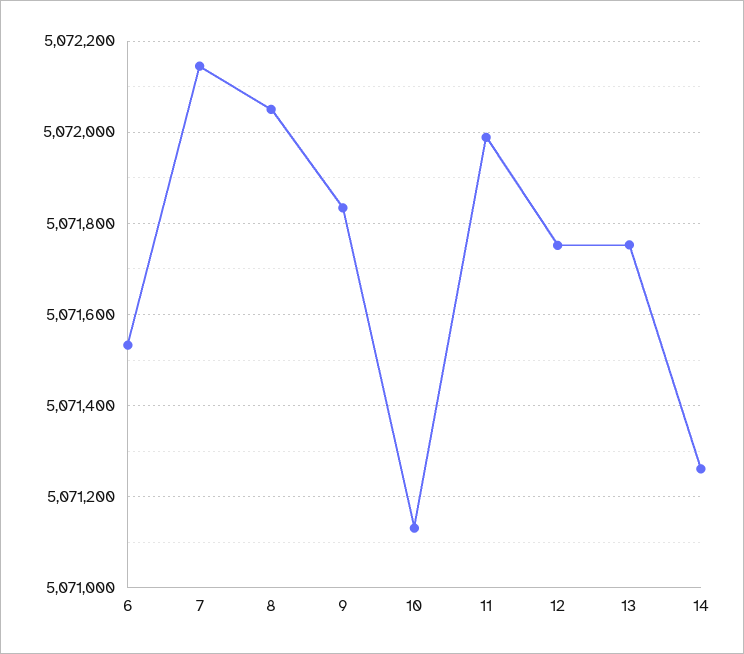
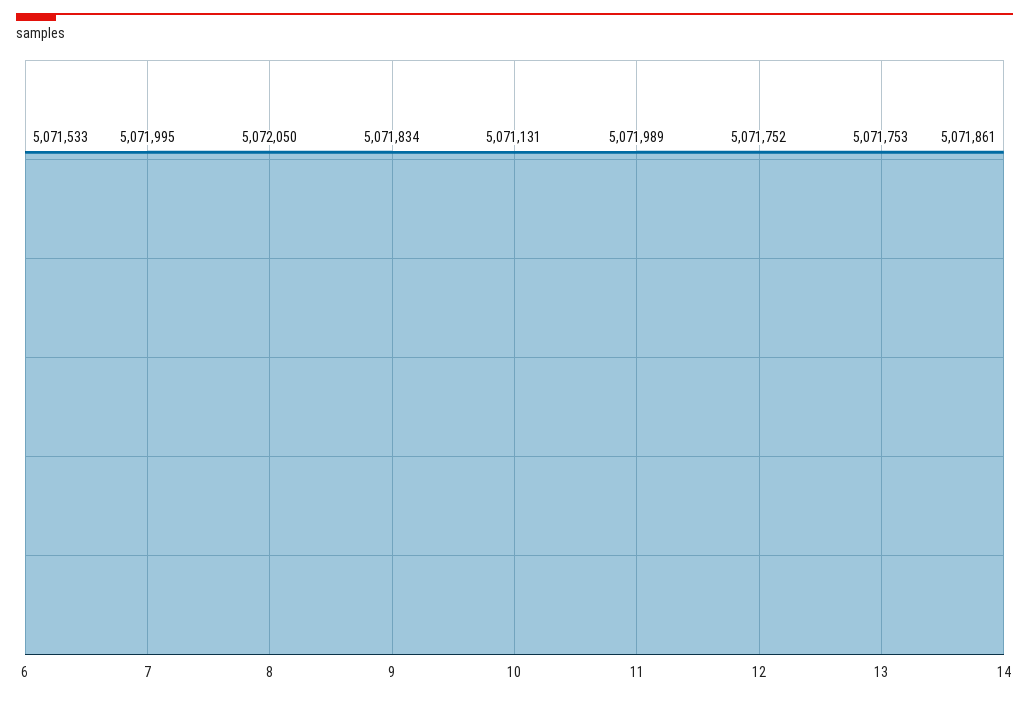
7: 5072140 -> 5071995
14: 5071260 -> 5071861

